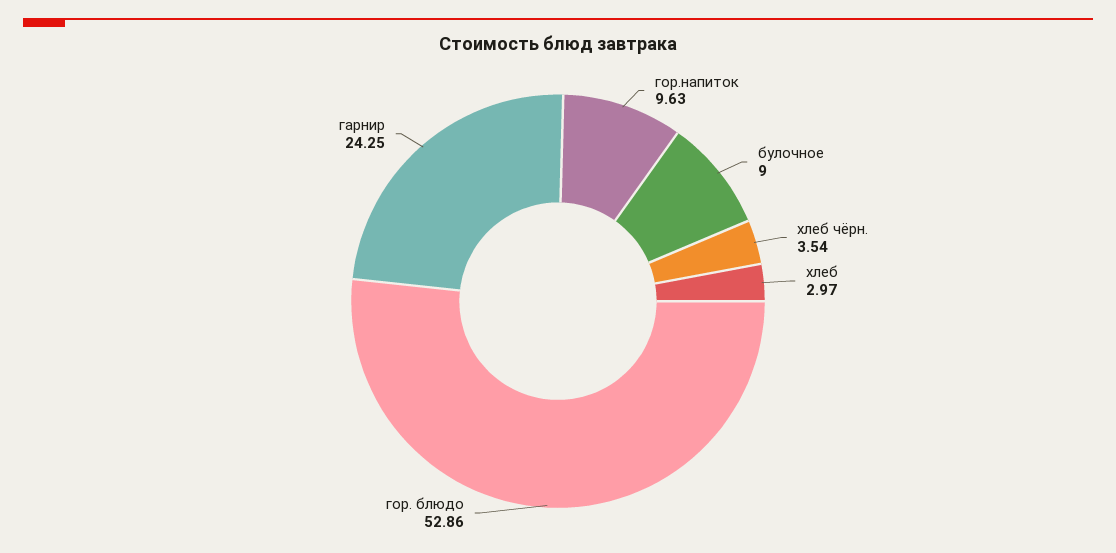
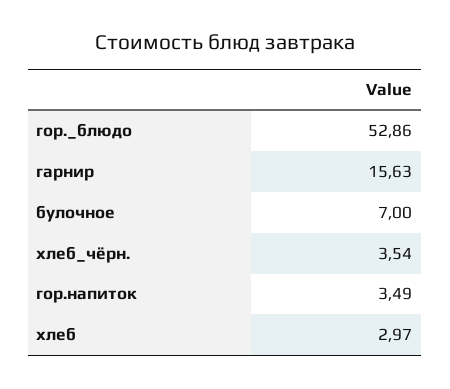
гор.напиток: 9.63 -> 3.49
булочное: 9 -> 7
гарнир: 24.25 -> 15.63

